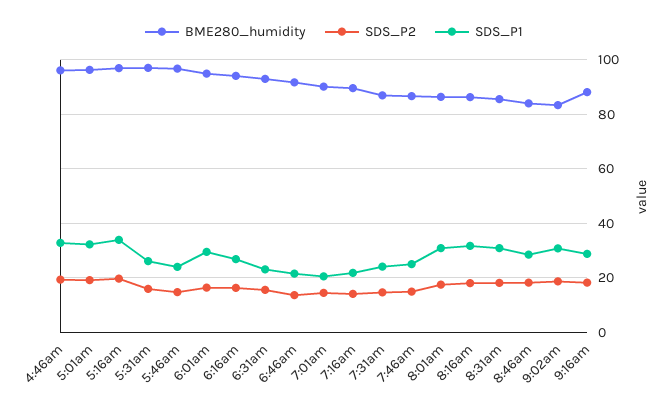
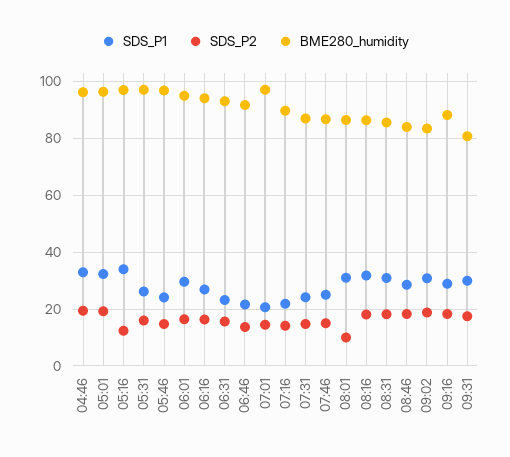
SDS_P2, 5:16am: 20 -> 12.5
BME280_humidity, 7:01am: 90 -> 97.5
SDS_P2, 8:01am: 17.5 -> 10
SDS_P1, 09:31: none -> 30
SDS_P2, 09:31: none -> 17.5
BME280_humidity, 09:31: none -> 80

